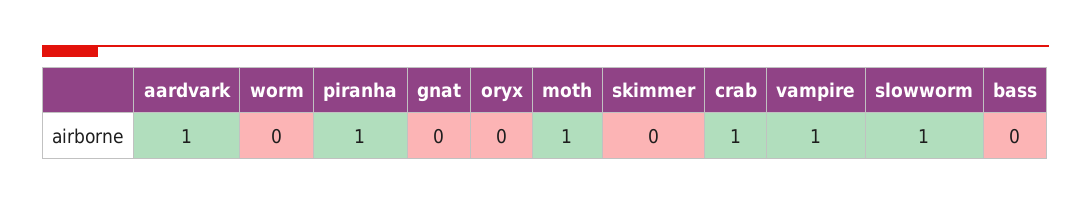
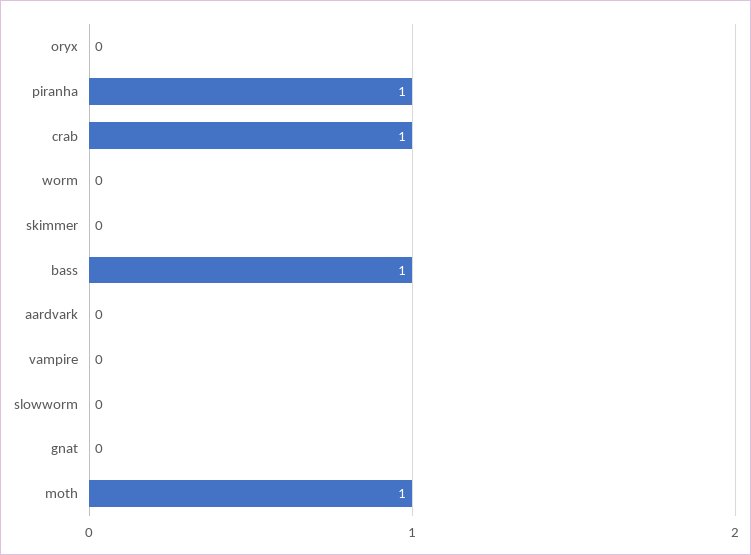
aardvark: 1 -> 0
vampire: 1 -> 0
slowworm: 1 -> 0
bass: 0 -> 1

